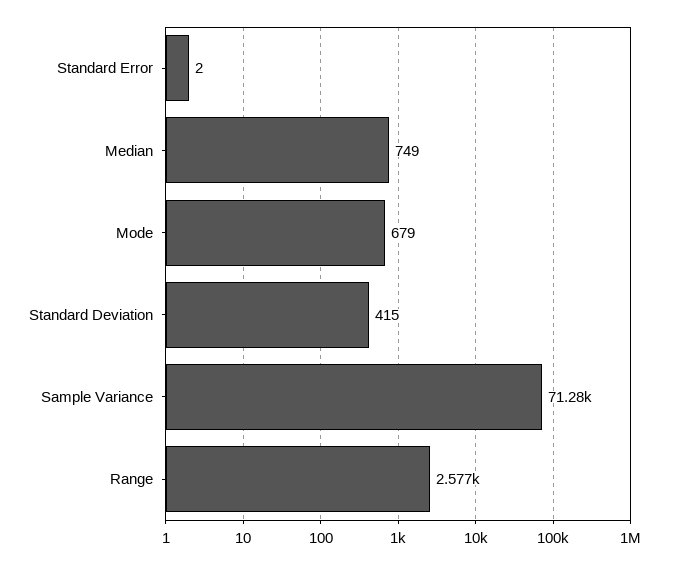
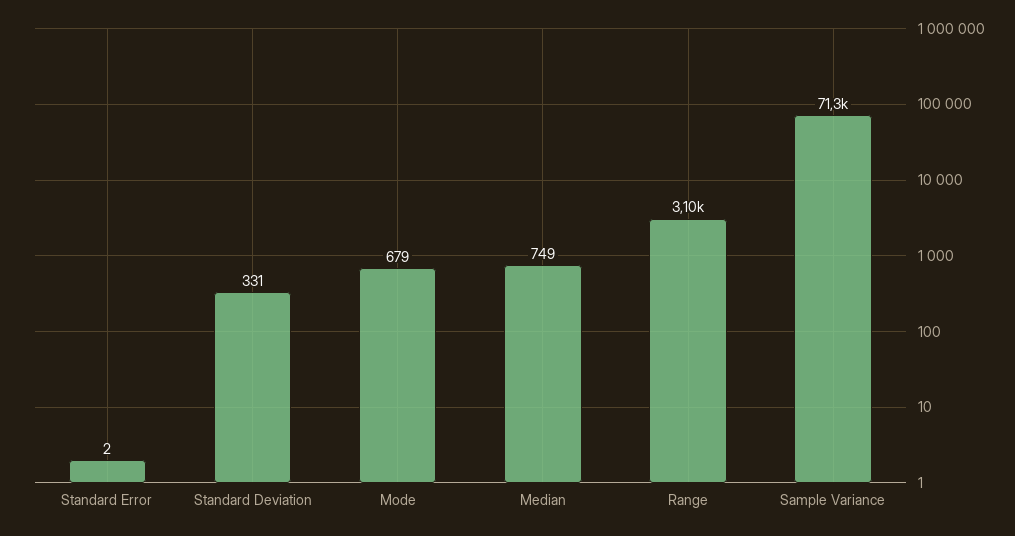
Standard Deviation: 415 -> 331
Range: 2577 -> 3100

